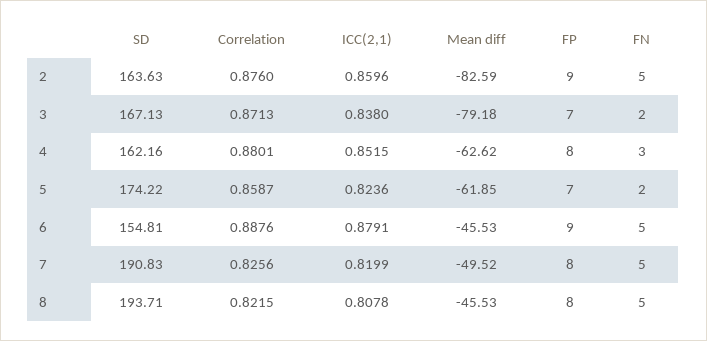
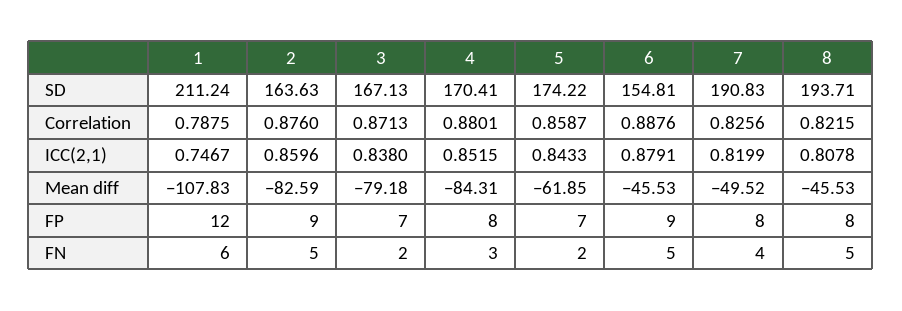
SD, 4: 162.16 -> 170.41
Mean diff, 4: -62.62 -> -84.31
ICC(2,1), 5: 0.8236 -> 0.8433
FN, 7: 5 -> 4
SD, 1: none -> 211.24
Correlation, 1: none -> 0.7875
ICC(2,1), 1: none -> 0.7467
Mean diff, 1: none -> -107.83
FP, 1: none -> 12
FN, 1: none -> 6

